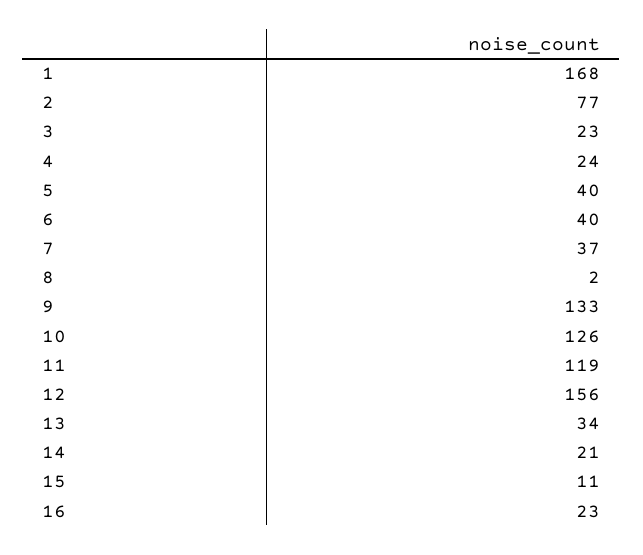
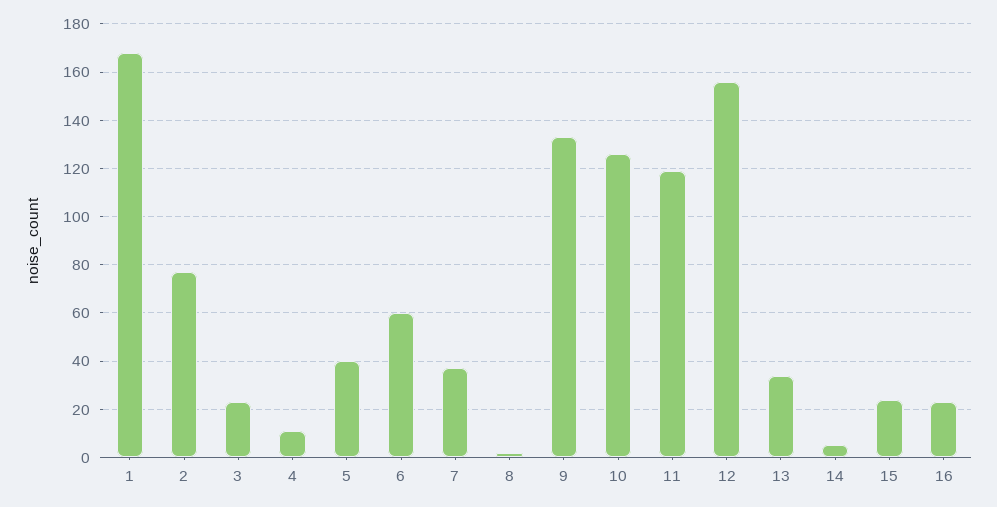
4: 24 -> 10
6: 40 -> 60
14: 21 -> 5
15: 11 -> 25

